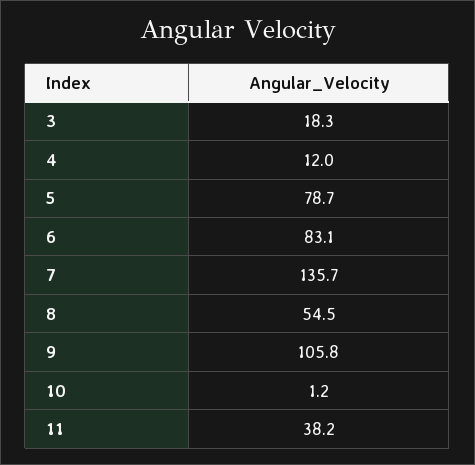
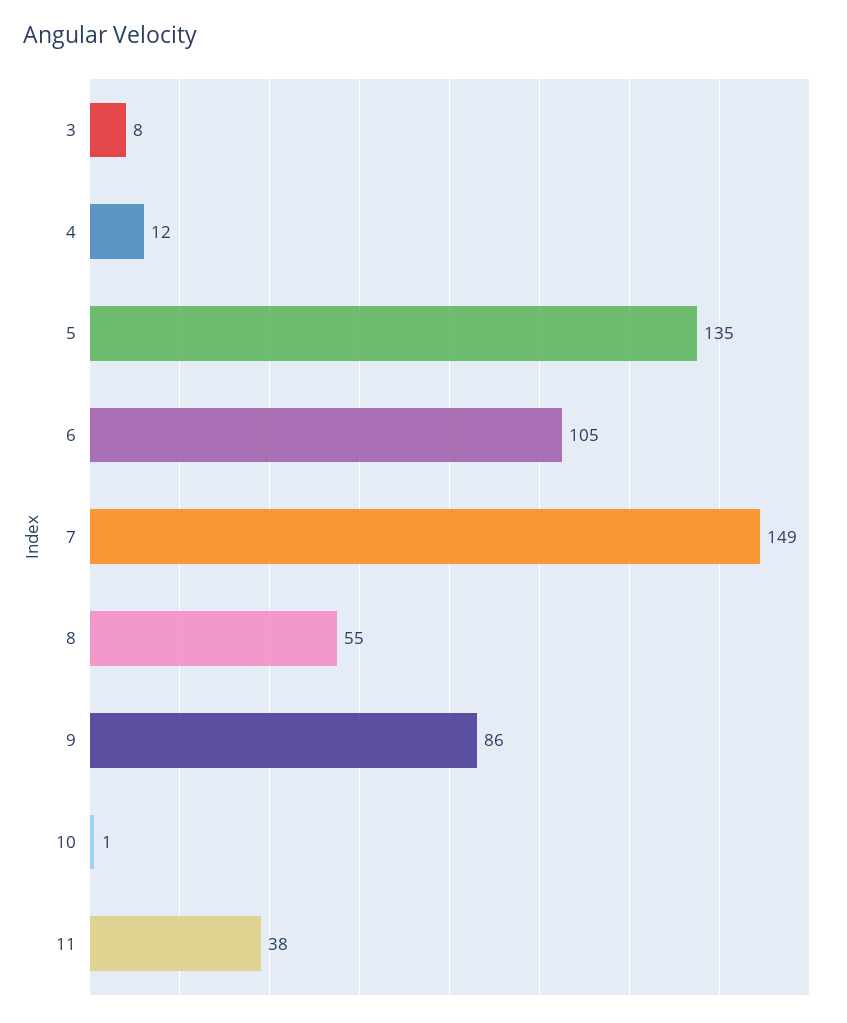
3: 18.3 -> 8
5: 78.7 -> 135
6: 83.1 -> 105
7: 135.7 -> 149
9: 105.8 -> 86

